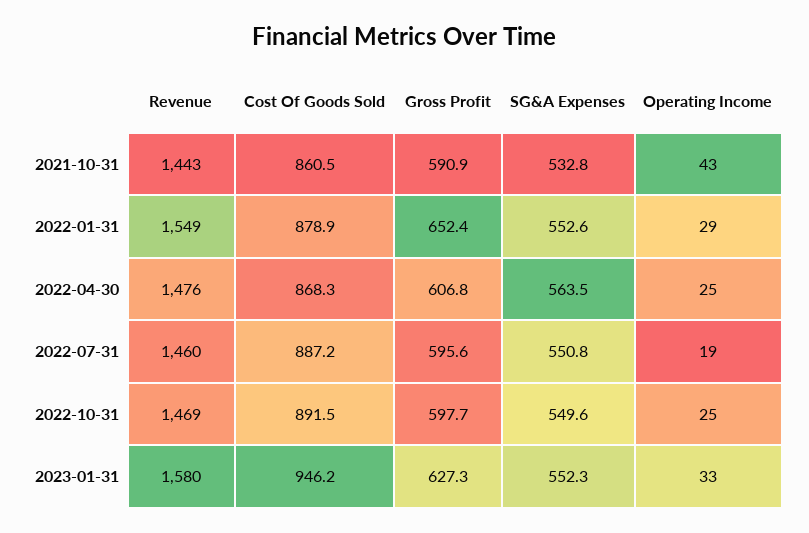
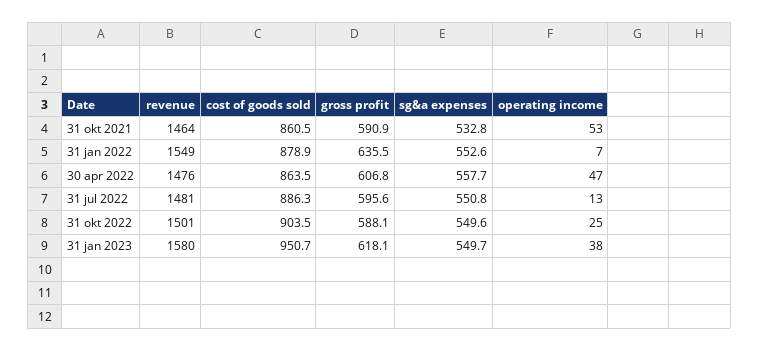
Revenue, 2021-10-31: 1443 -> 1464
Operating Income, 2021-10-31: 43 -> 53
Gross Profit, 2022-01-31: 652.4 -> 635.5
Operating Income, 2022-01-31: 29 -> 7
Cost Of Goods Sold, 2022-04-30: 868.3 -> 863.5
SG&A Expenses, 2022-04-30: 563.5 -> 557.7
Operating Income, 2022-04-30: 25 -> 47
Revenue, 2022-07-31: 1460 -> 1481
Cost Of Goods Sold, 2022-07-31: 887.2 -> 886.3
Operating Income, 2022-07-31: 19 -> 13
Revenue, 2022-10-31: 1469 -> 1501
Cost Of Goods Sold, 2022-10-31: 891.5 -> 903.5
Gross Profit, 2022-10-31: 597.7 -> 588.1
Cost Of Goods Sold, 2023-01-31: 946.2 -> 950.7
Gross Profit, 2023-01-31: 627.3 -> 618.1
SG&A Expenses, 2023-01-31: 552.3 -> 549.7
Operating Income, 2023-01-31: 33 -> 38

